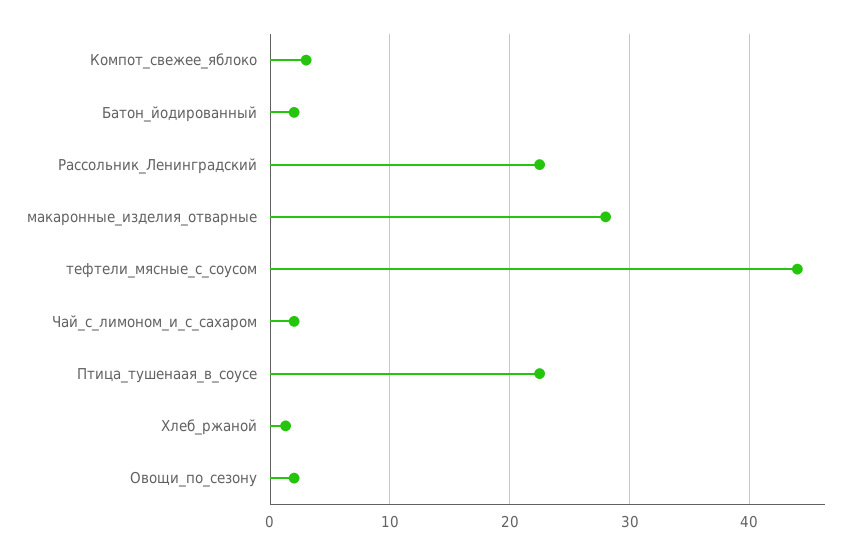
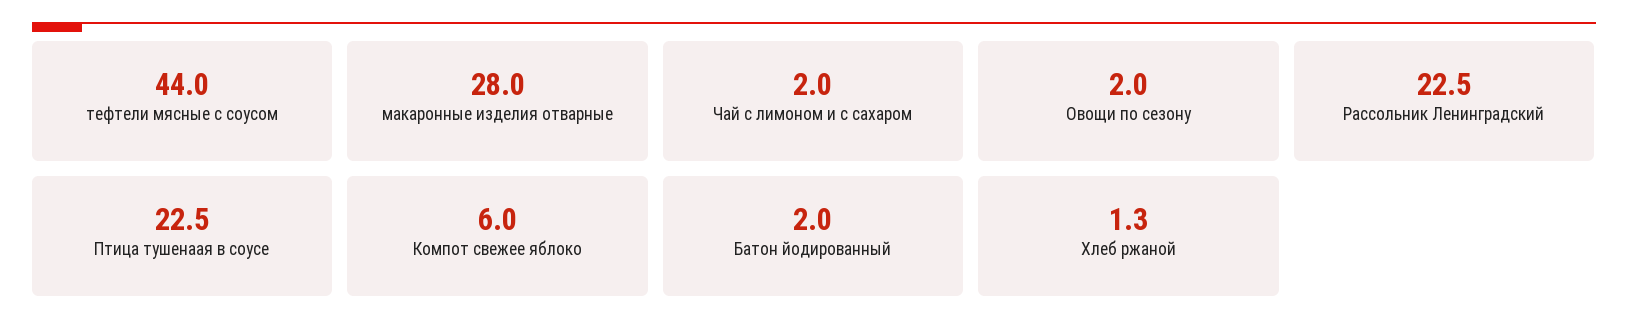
Компот_свежее_яблоко: 3 -> 6

